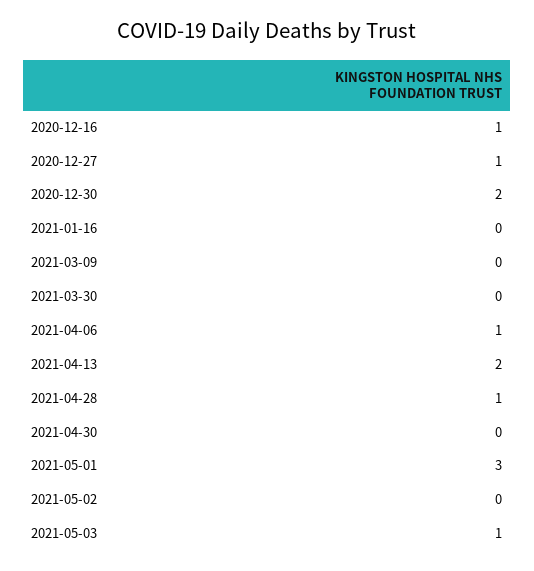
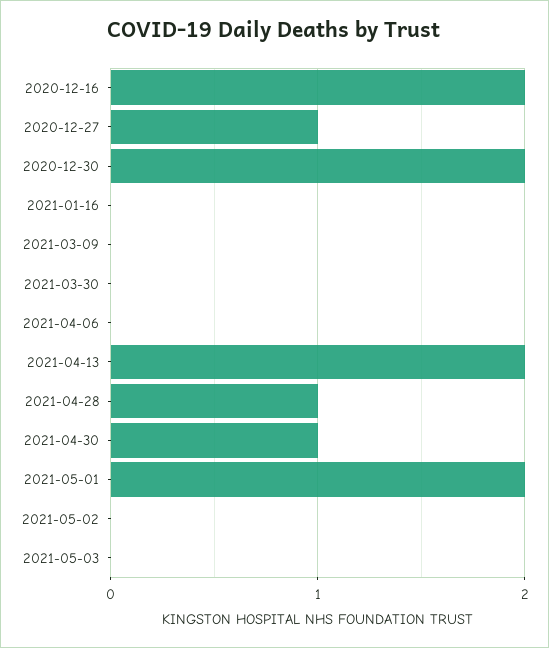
2020-12-16: 1 -> 2
2021-04-06: 1 -> 0
2021-04-30: 0 -> 1
2021-05-01: 3 -> 2
2021-05-03: 1 -> 0

